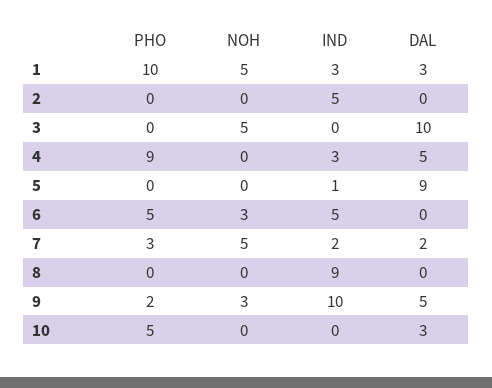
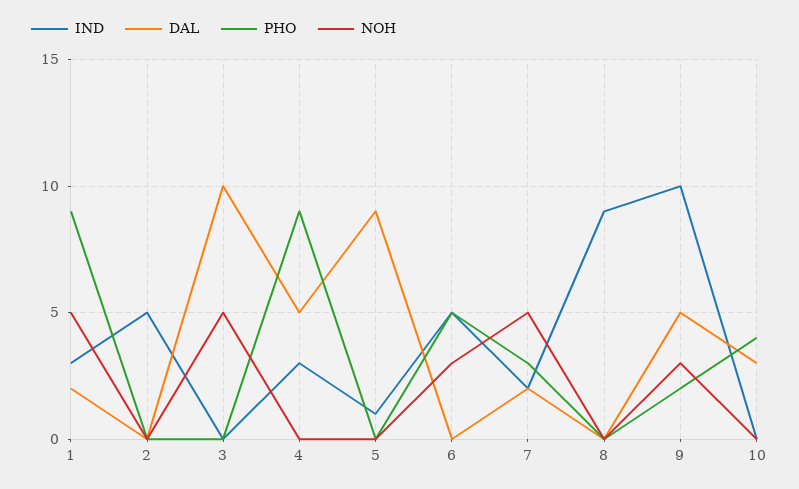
PHO, 1: 10 -> 9
DAL, 1: 3 -> 2
PHO, 10: 5 -> 4

